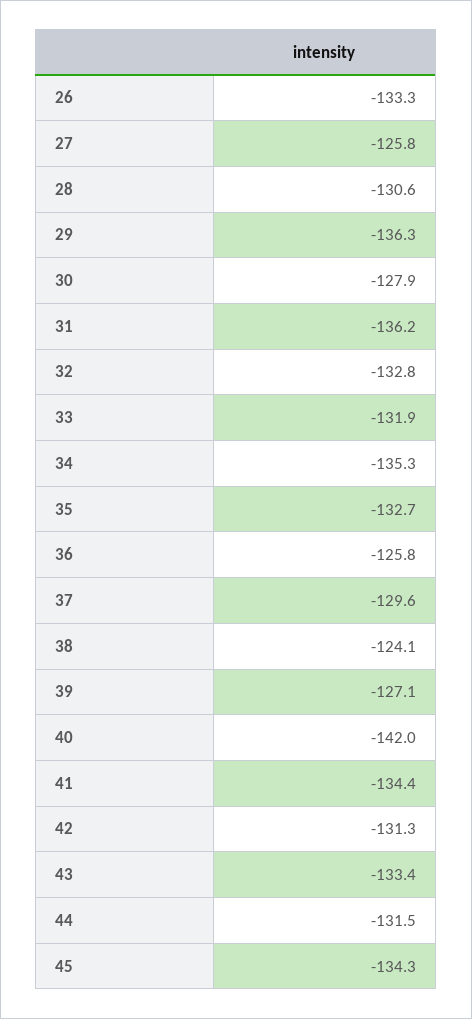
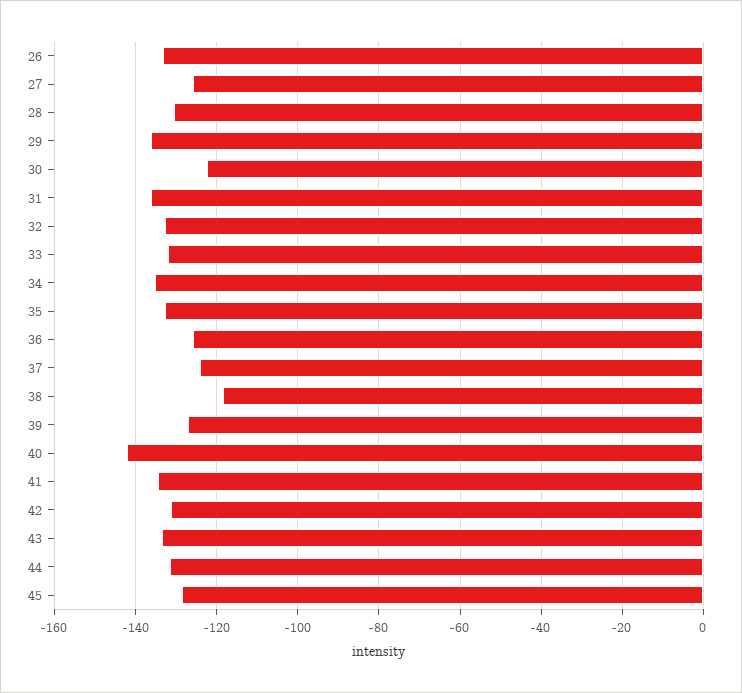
30: -127.9 -> -122
37: -129.6 -> -124
38: -124.1 -> -118
45: -134.3 -> -128

